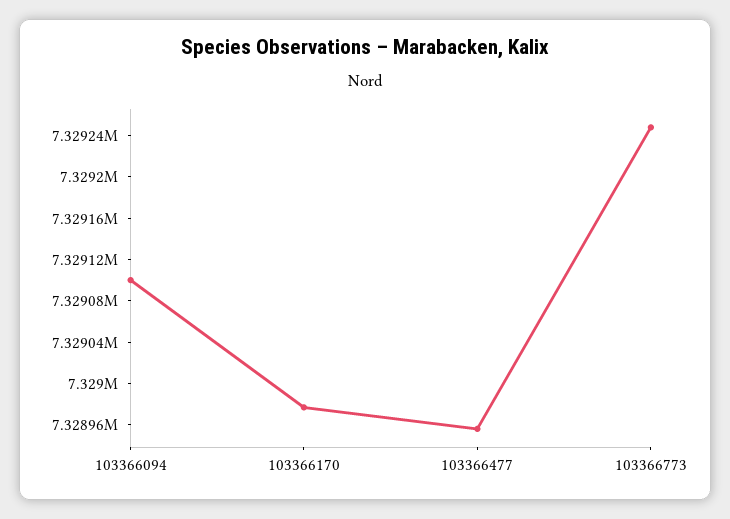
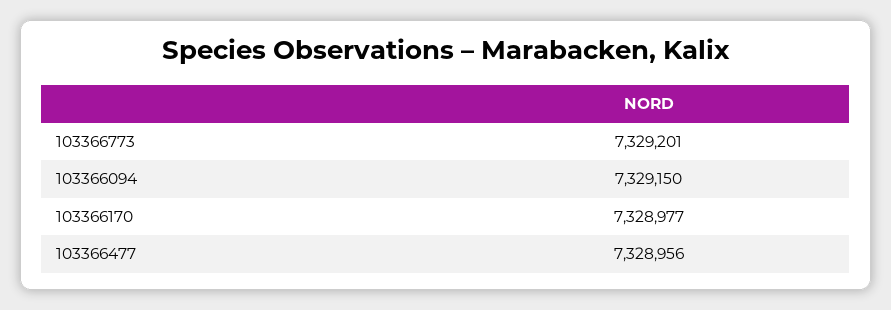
103366094: 7329100 -> 7329150
103366773: 7329250 -> 7329201

